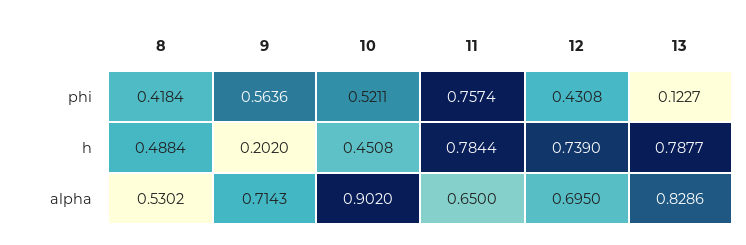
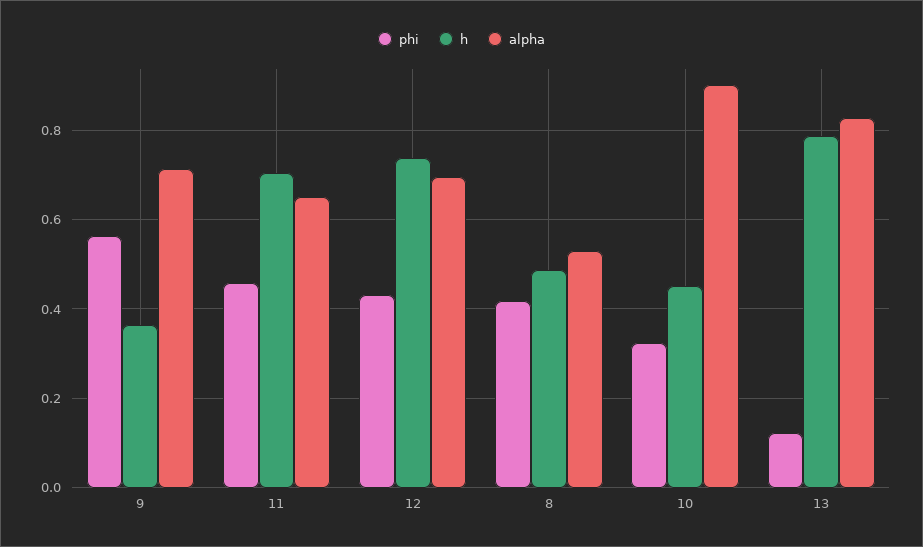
phi, 10: 0.5211 -> 0.32
phi, 11: 0.7574 -> 0.46
h, 9: 0.202 -> 0.36
h, 11: 0.7844 -> 0.7

